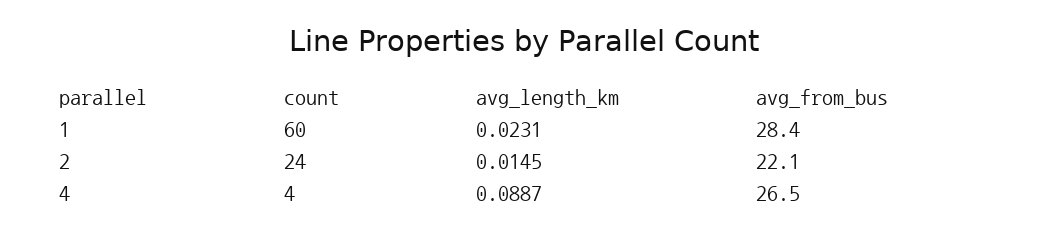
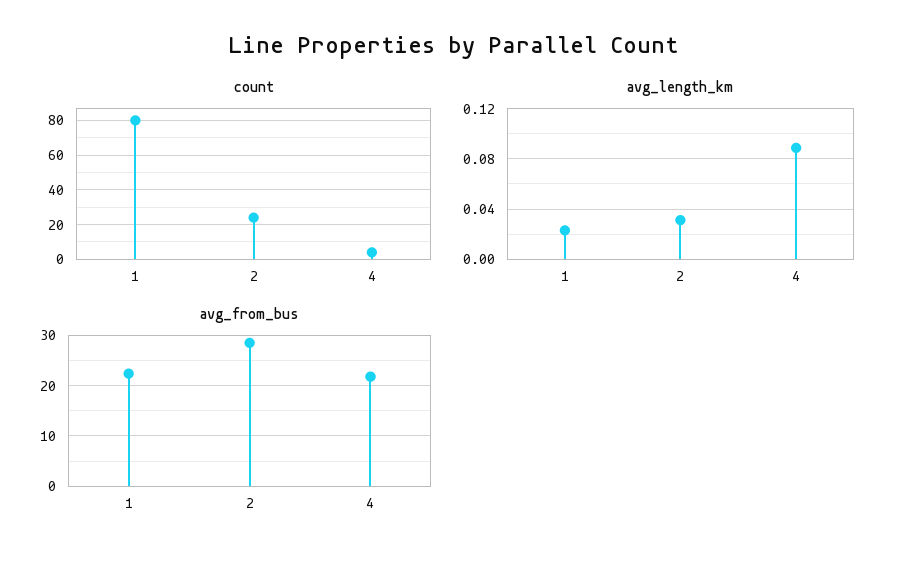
count, 1: 60 -> 80
avg_from_bus, 1: 28.4 -> 22
avg_length_km, 2: 0.0145 -> 0.03
avg_from_bus, 2: 22.1 -> 28
avg_from_bus, 4: 26.5 -> 22

